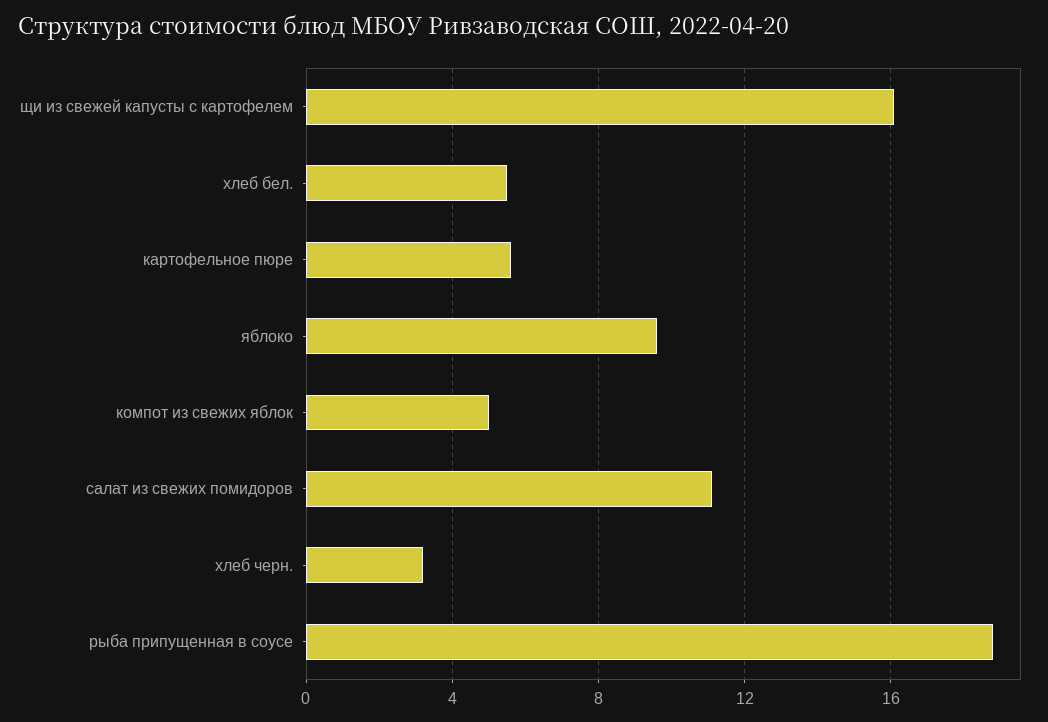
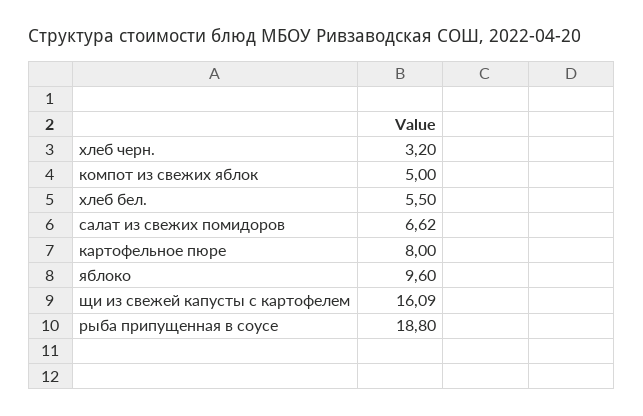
картофельное пюре: 5.5 -> 8
салат из свежих помидоров: 11 -> 6.62

